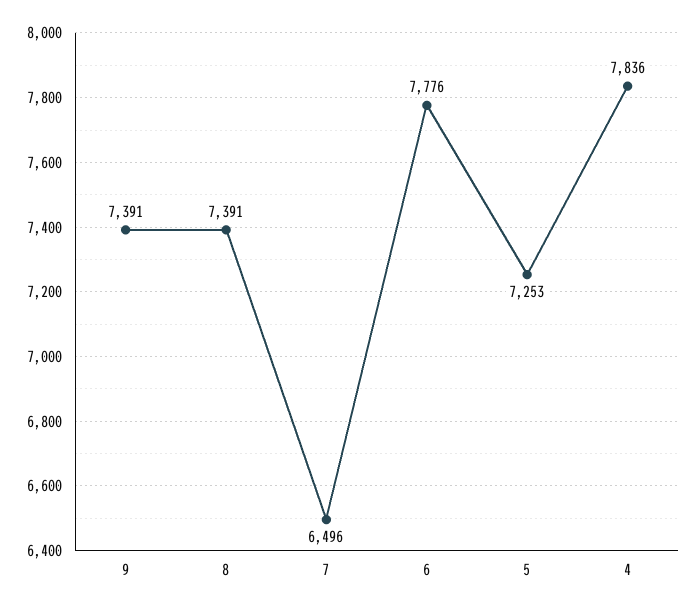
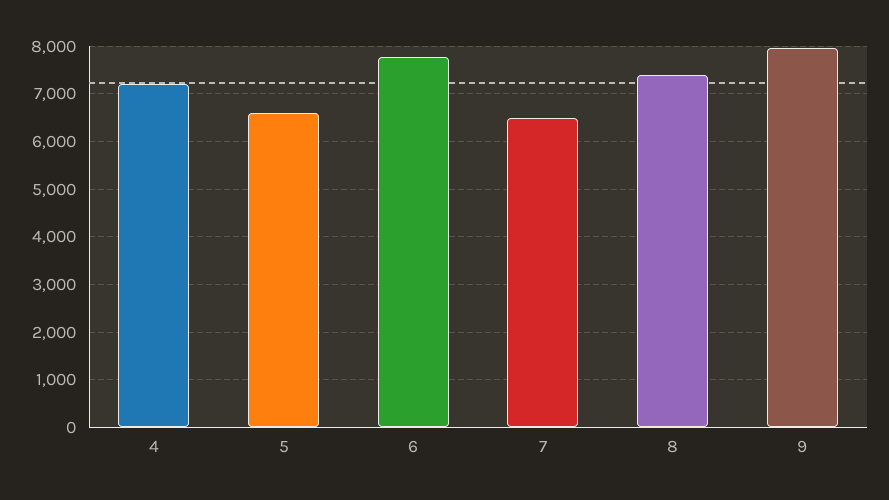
9: 7391 -> 8000
5: 7253 -> 6600
4: 7836 -> 7200

